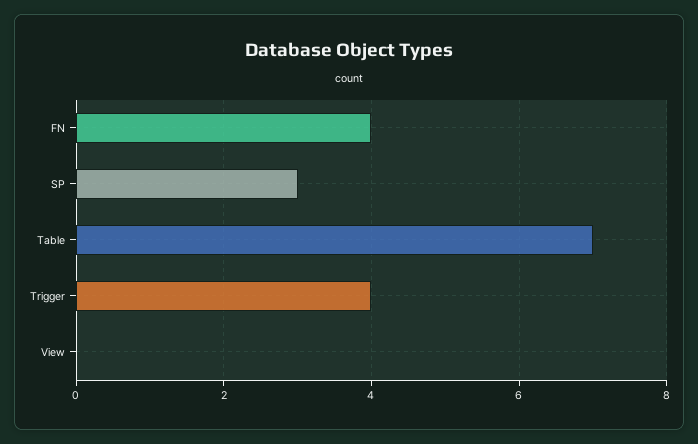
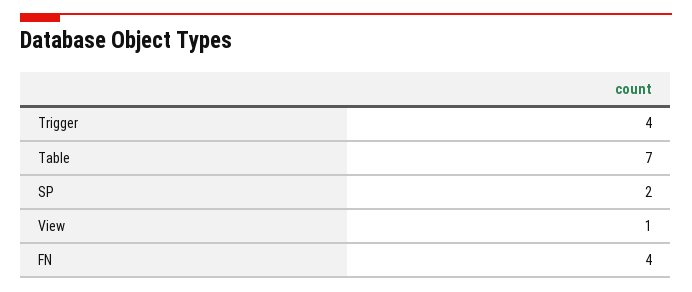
SP: 3 -> 2
View: 0 -> 1

